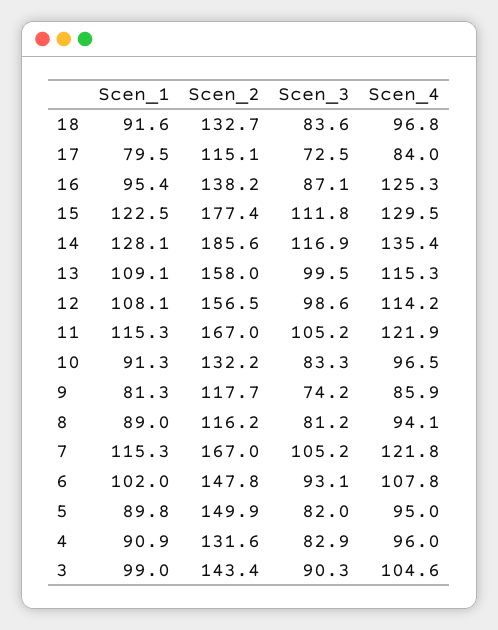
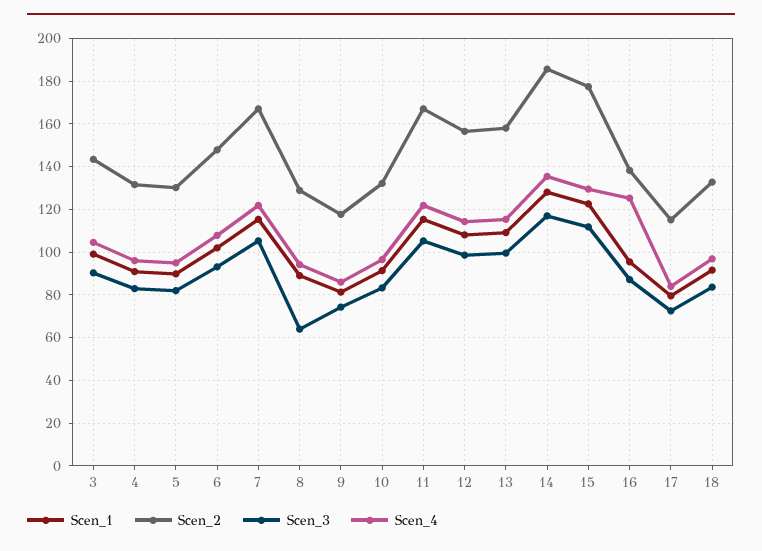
Scen_2, 8: 116.2 -> 130
Scen_3, 8: 81.2 -> 65
Scen_2, 5: 149.9 -> 130

